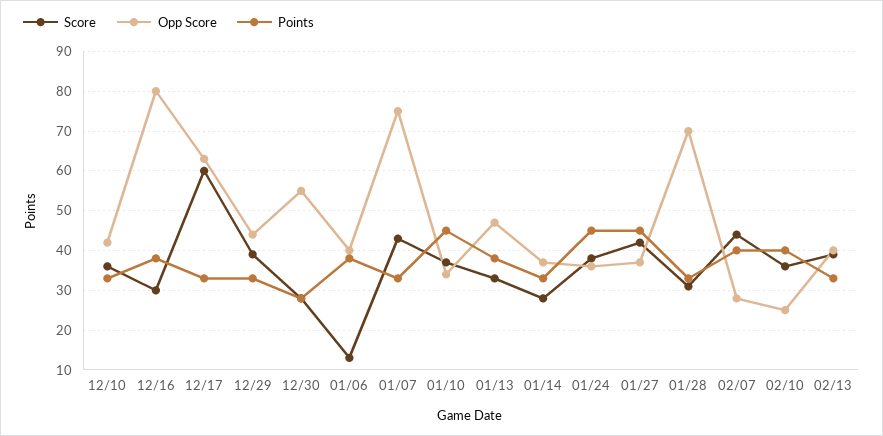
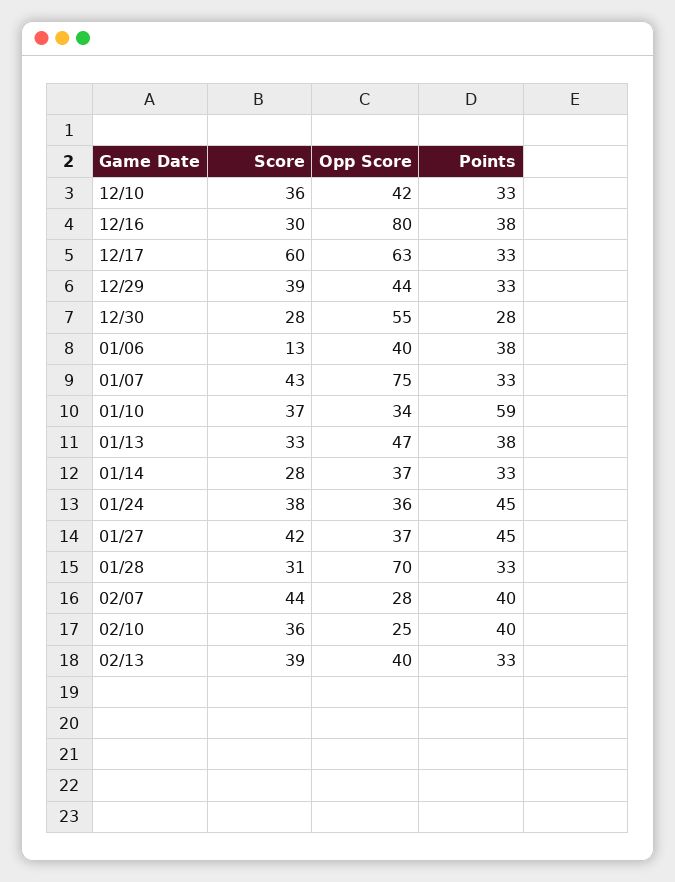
Points, 01/10: 45 -> 59

